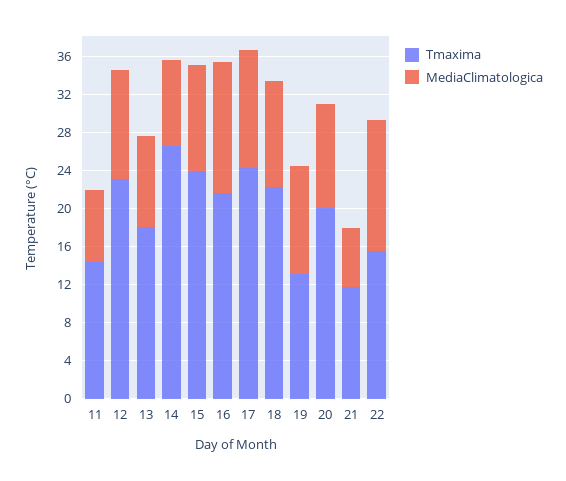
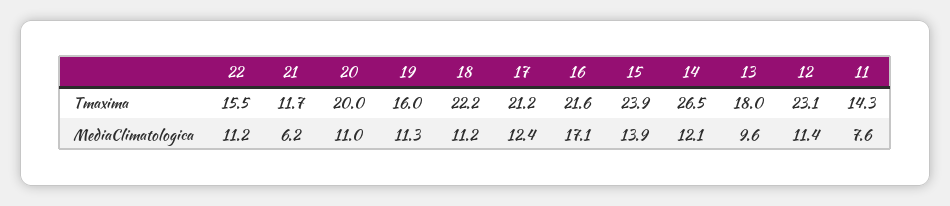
MediaClimatologica, 14: 9 -> 12.1
MediaClimatologica, 15: 11 -> 13.9
MediaClimatologica, 16: 14 -> 17.1
Tmaxima, 17: 24 -> 21.2
Tmaxima, 19: 13 -> 16
MediaClimatologica, 22: 14 -> 11.2

